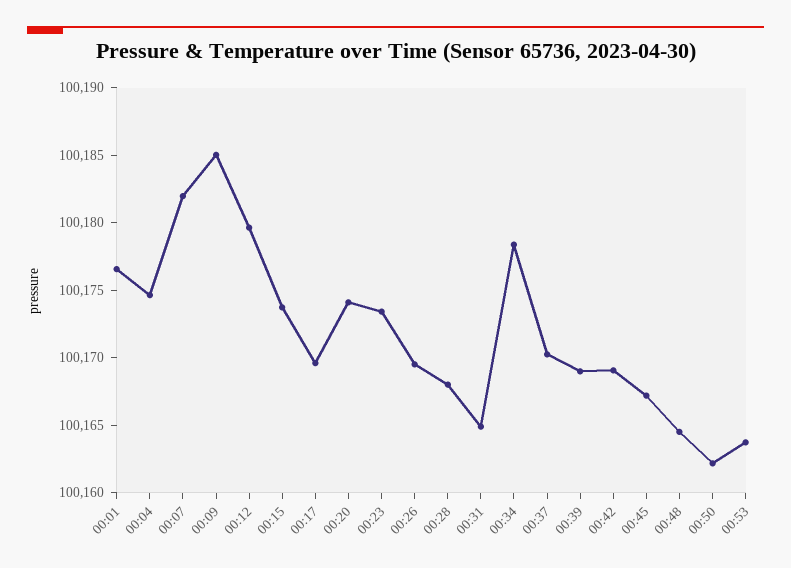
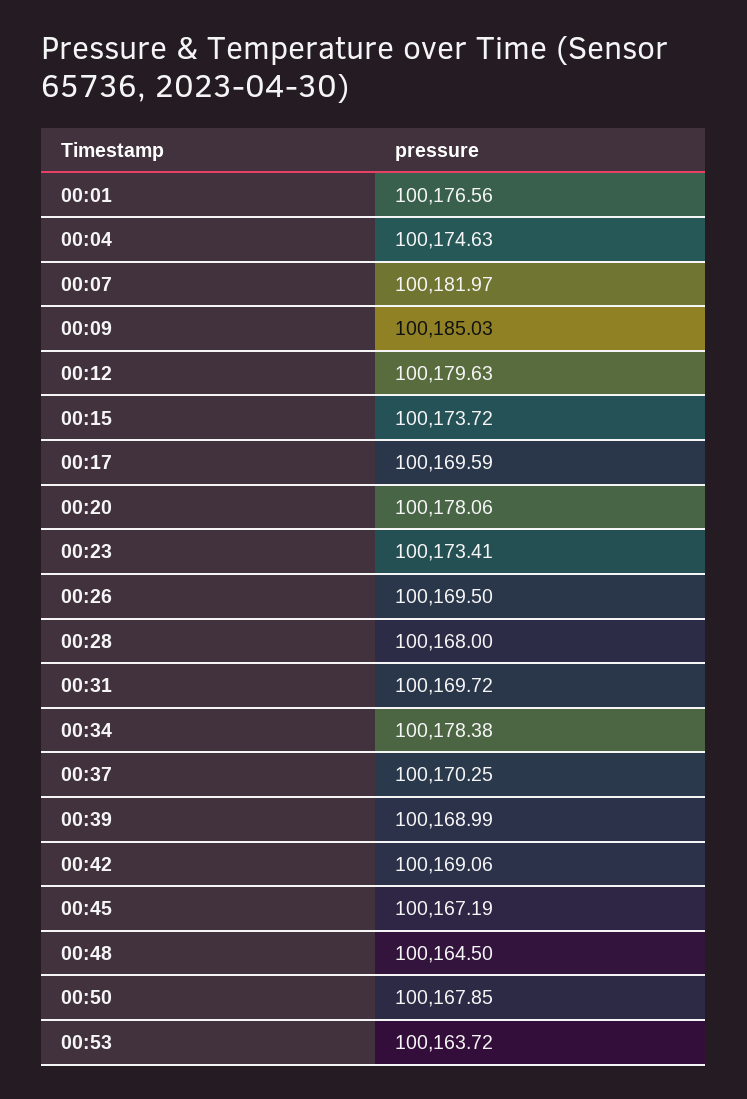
00:20: 100174 -> 100178.06
00:31: 100165 -> 100169.72
00:50: 100162 -> 100167.85

